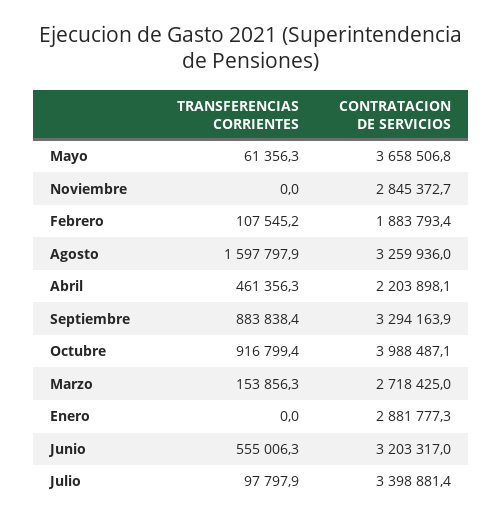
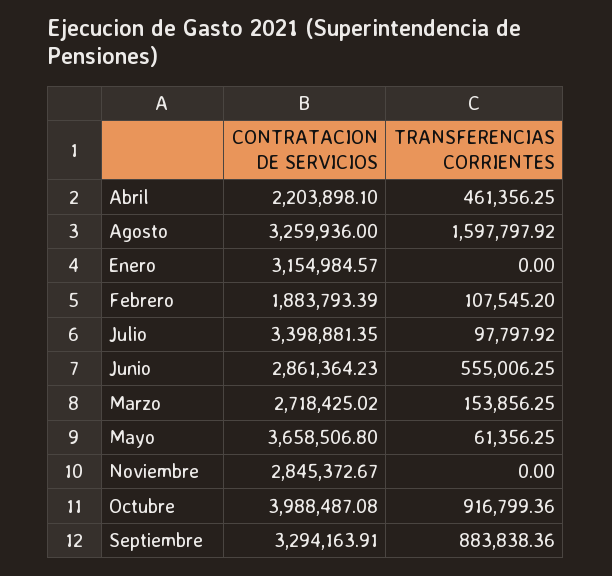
CONTRATACION DE SERVICIOS, Enero: 2881777.3 -> 3154984.57
CONTRATACION DE SERVICIOS, Junio: 3203317 -> 2861364.23

